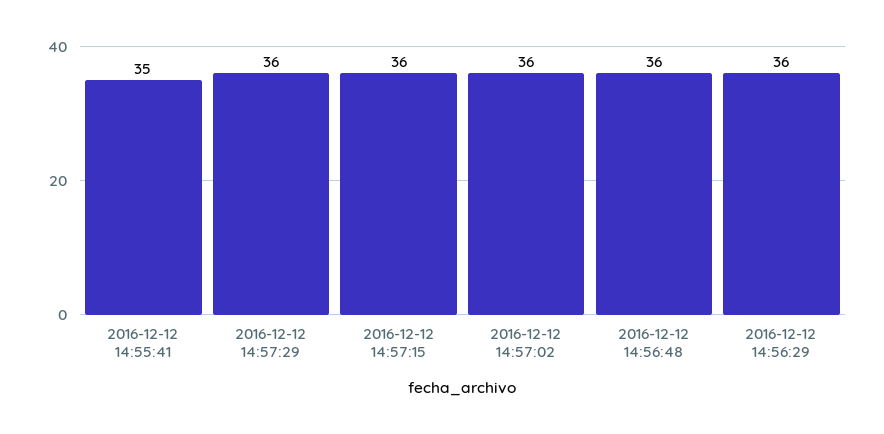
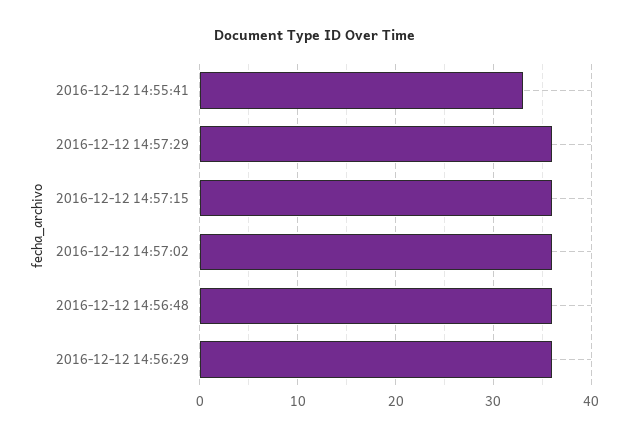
2016-12-12 14:55:41: 35 -> 33

